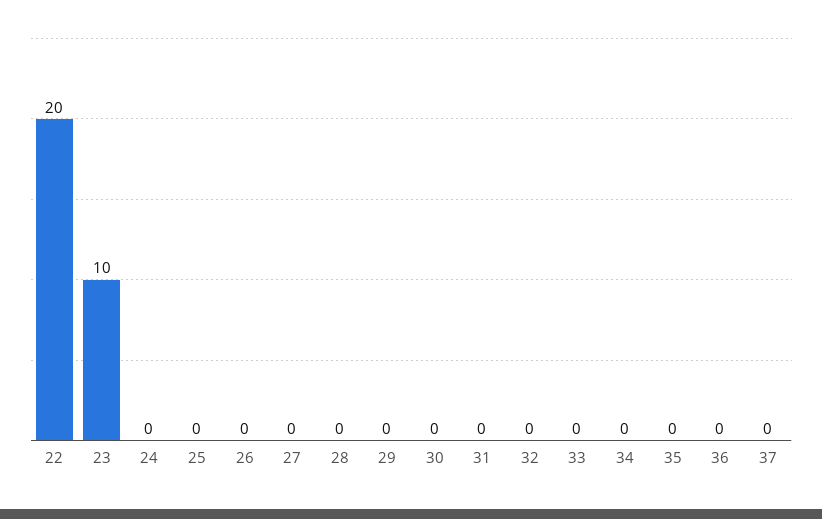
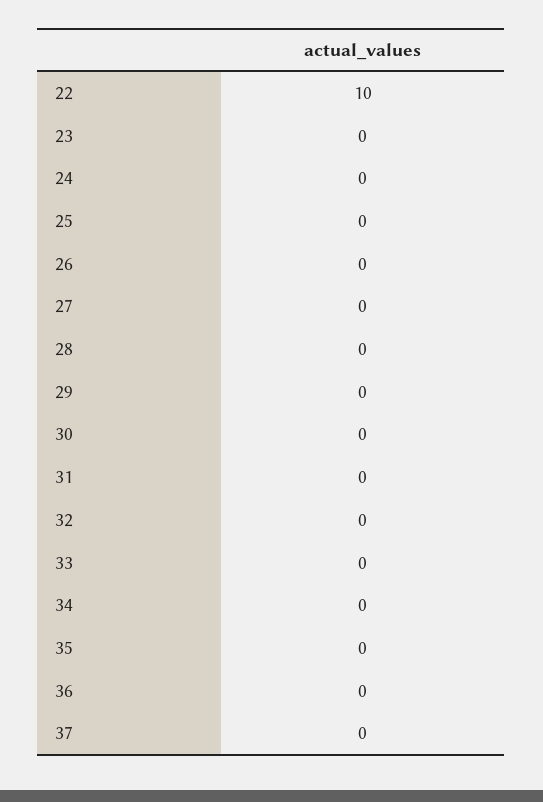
22: 20 -> 10
23: 10 -> 0

